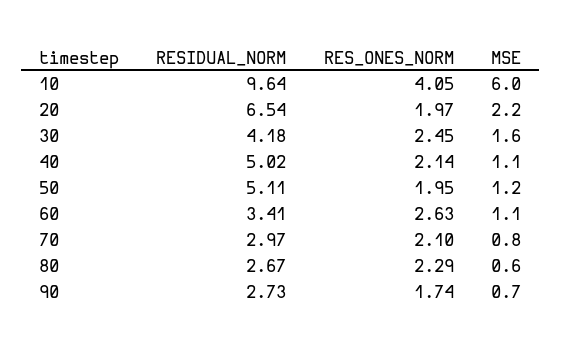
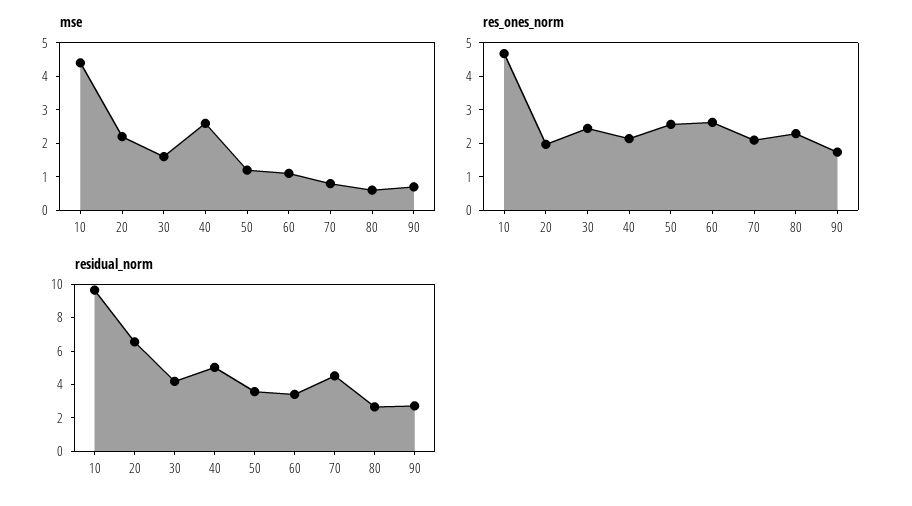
RES_ONES_NORM, 10: 4.05 -> 4.75
MSE, 10: 6 -> 4.5
MSE, 40: 1.1 -> 2.5
RESIDUAL_NORM, 50: 5.11 -> 3.5
RES_ONES_NORM, 50: 1.95 -> 2.5
RESIDUAL_NORM, 70: 2.97 -> 4.5

